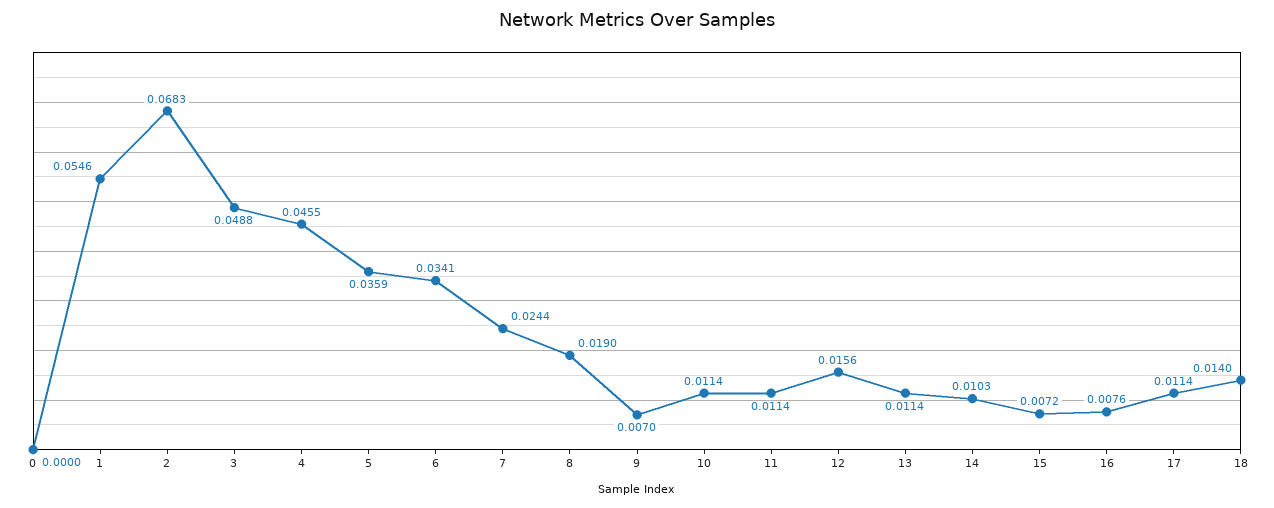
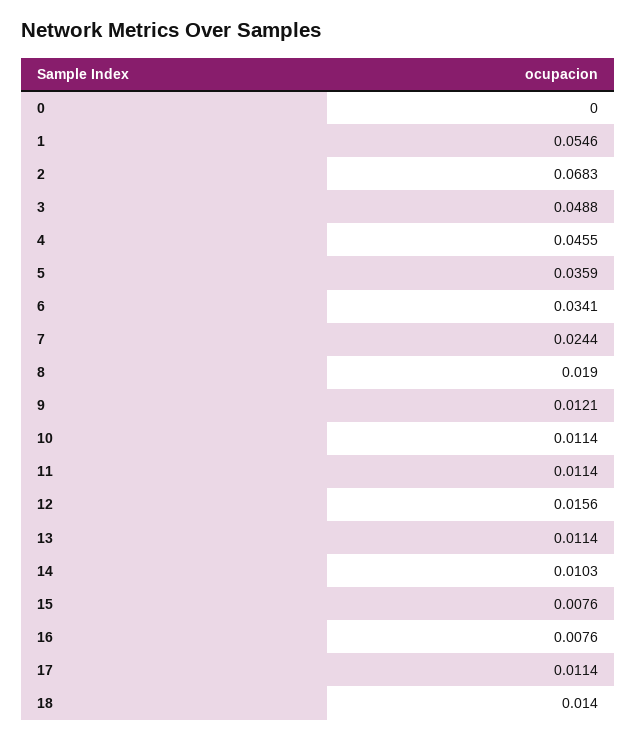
9: 0.007 -> 0.0121
15: 0.0072 -> 0.0076

